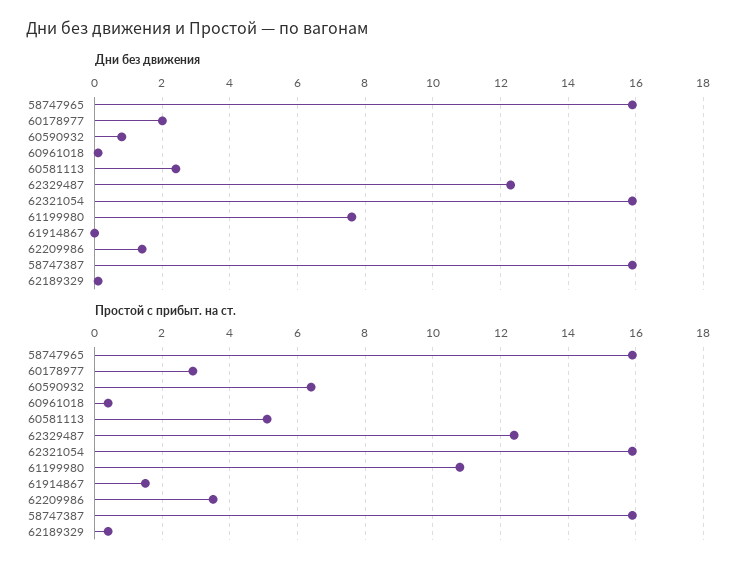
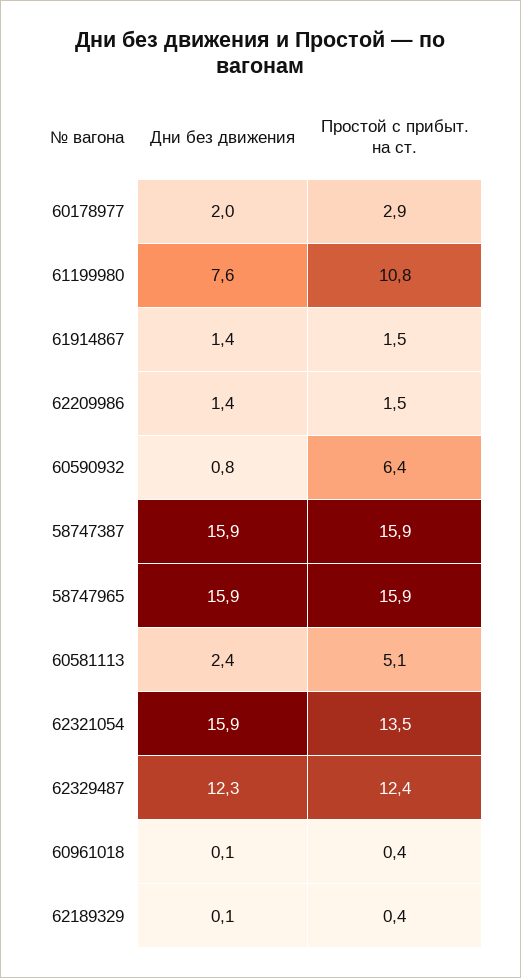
Дни без движения, 61914867: 0 -> 1.4
Простой с прибыт. на ст., 62321054: 16 -> 13.5
Простой с прибыт. на ст., 62209986: 3.5 -> 1.5

